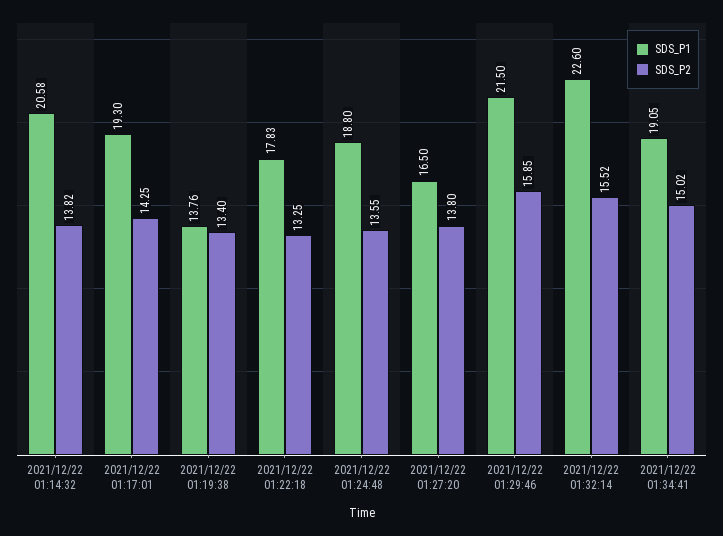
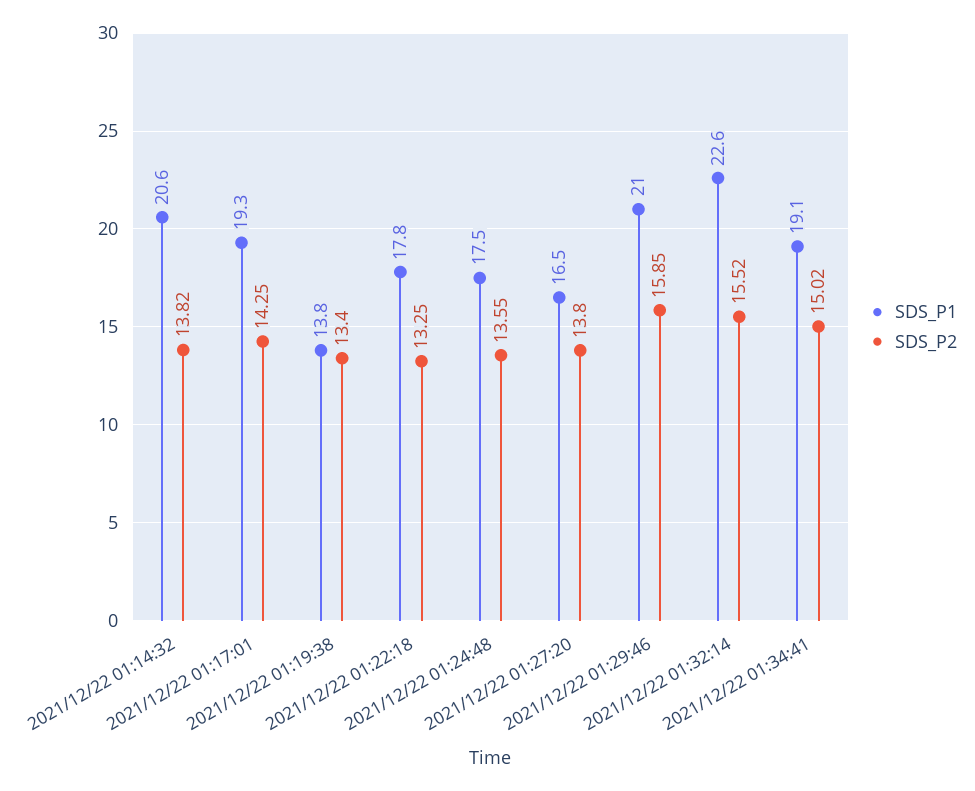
SDS_P1, 2021/12/22 01:24:48: 18.8 -> 17.5
SDS_P1, 2021/12/22 01:29:46: 21.5 -> 21

